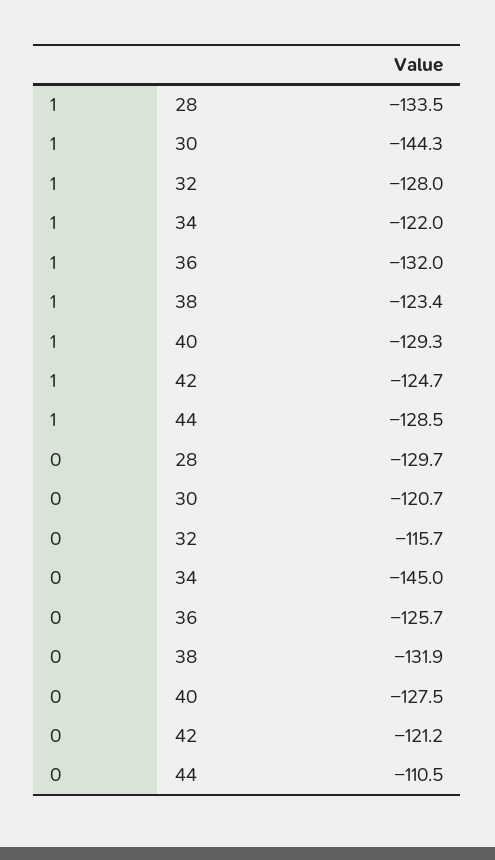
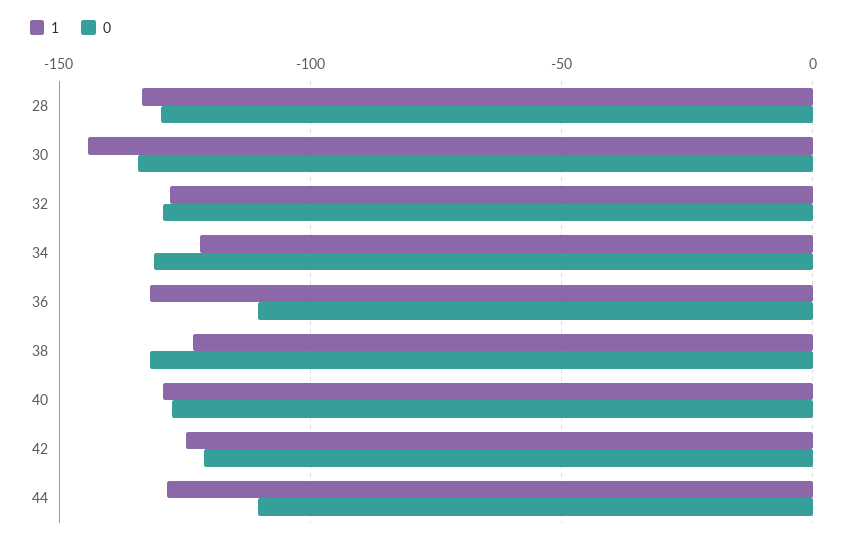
0, 30: -120.7 -> -135
0, 32: -115.7 -> -130
0, 34: -145 -> -130
0, 36: -125.7 -> -110

